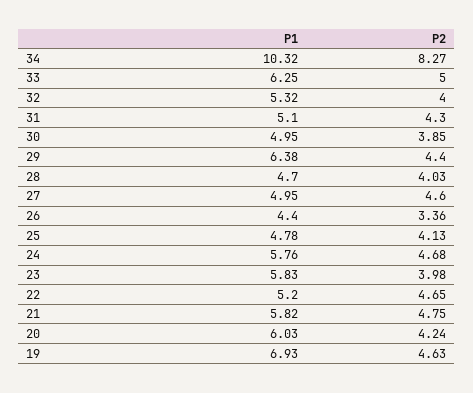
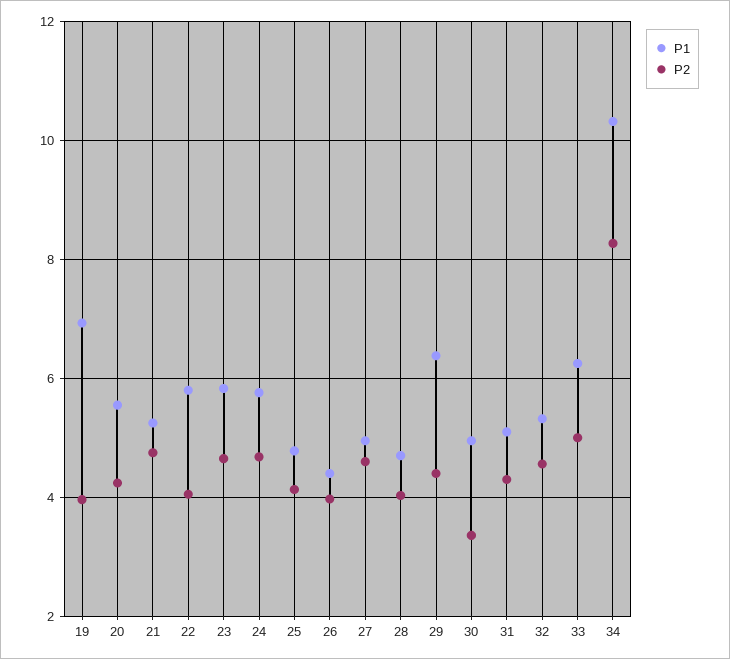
P2, 32: 4 -> 4.6
P2, 30: 3.85 -> 3.4
P2, 26: 3.36 -> 4
P2, 23: 3.98 -> 4.6
P1, 22: 5.2 -> 5.8
P2, 22: 4.65 -> 4
P1, 21: 5.82 -> 5.2
P1, 20: 6.03 -> 5.6
P2, 19: 4.63 -> 4

